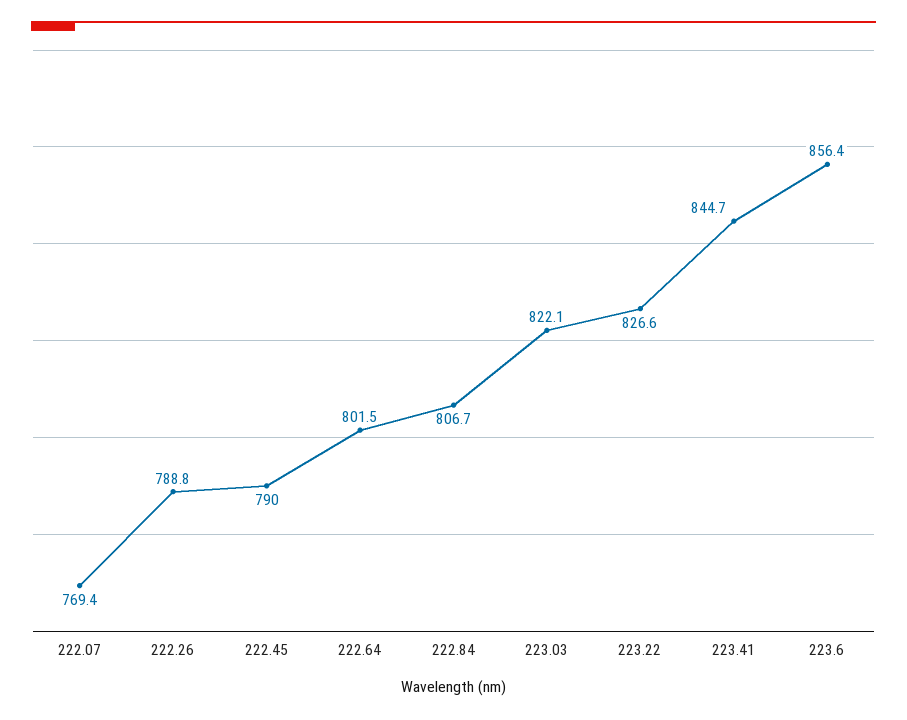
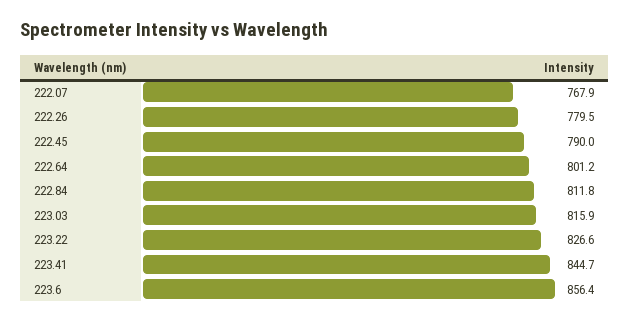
222.07: 769.4 -> 767.9
222.26: 788.8 -> 779.5
222.64: 801.5 -> 801.2
222.84: 806.7 -> 811.8
223.03: 822.1 -> 815.9

